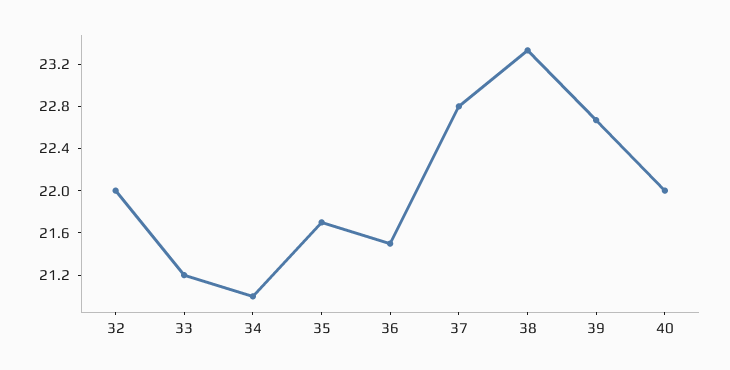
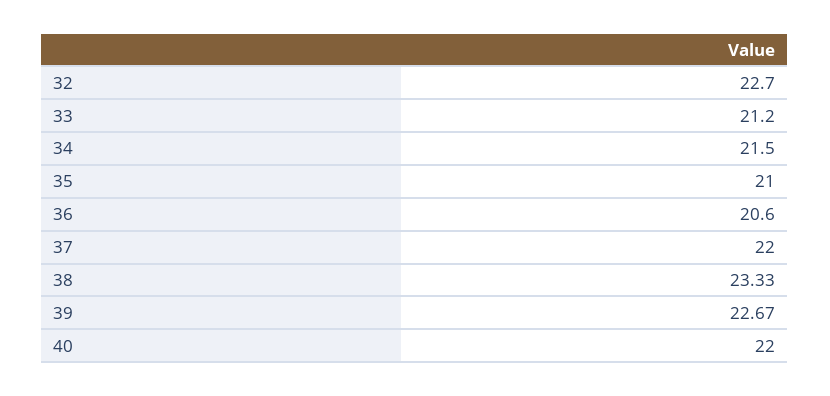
32: 22 -> 22.7
34: 21 -> 21.5
35: 21.7 -> 21
36: 21.5 -> 20.6
37: 22.8 -> 22

